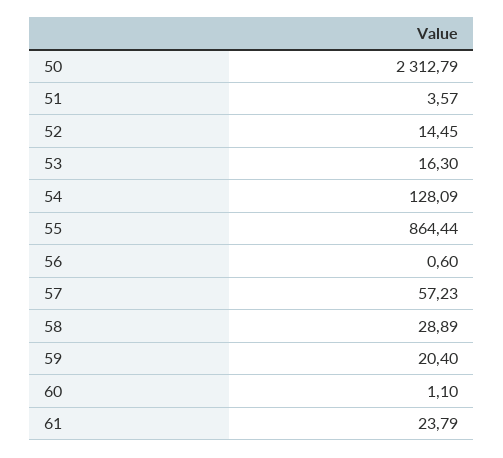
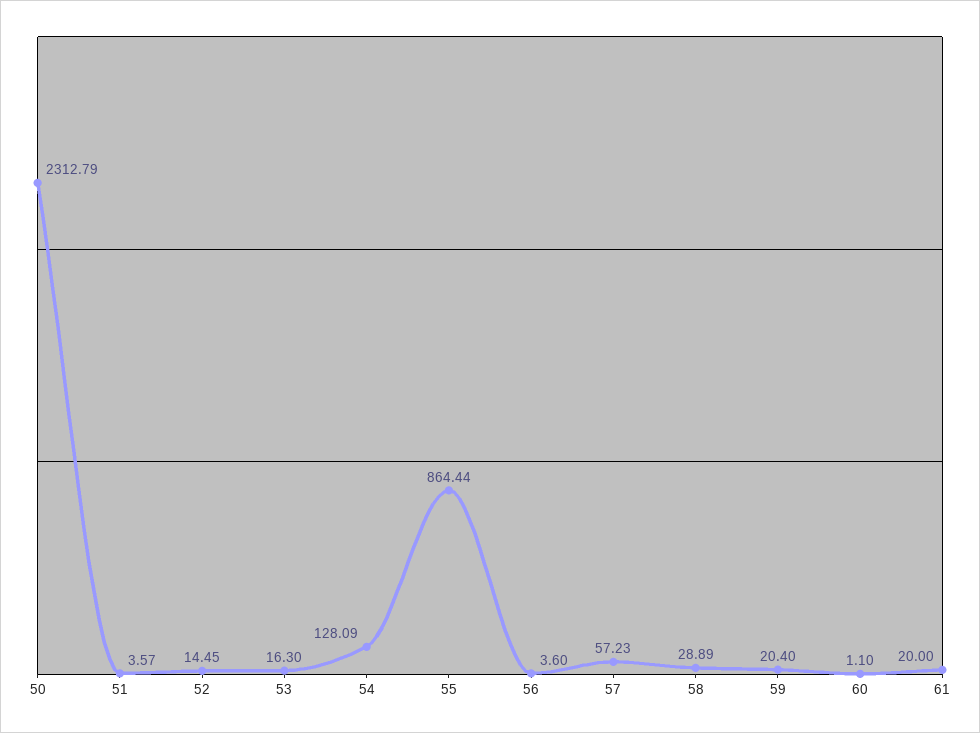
56: 0.6 -> 3.6
61: 23.79 -> 20

